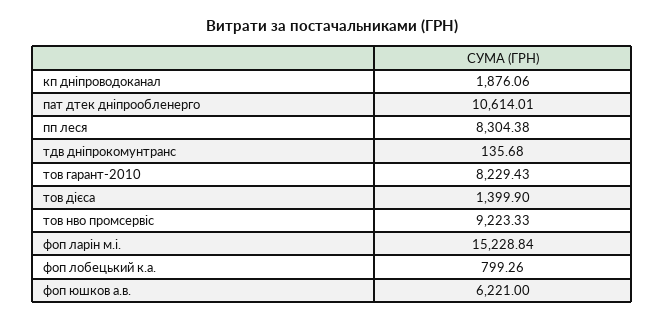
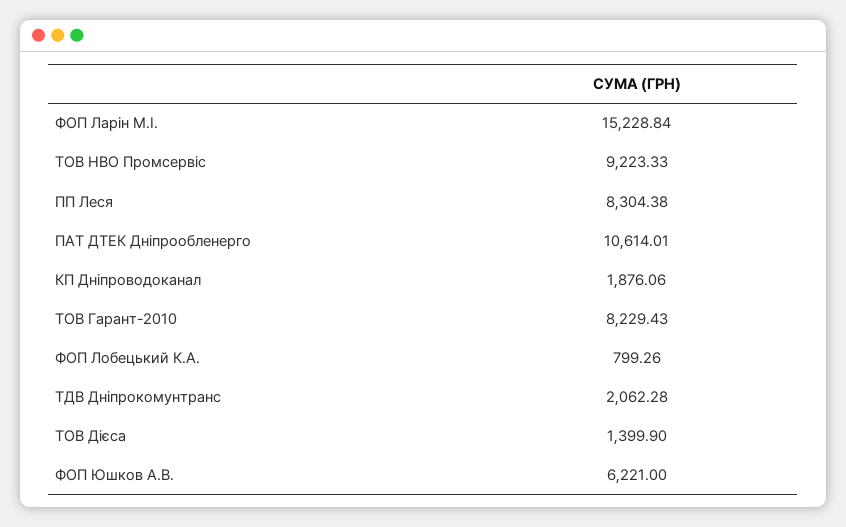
тдв дніпрокомунтранс: 135.68 -> 2062.28

